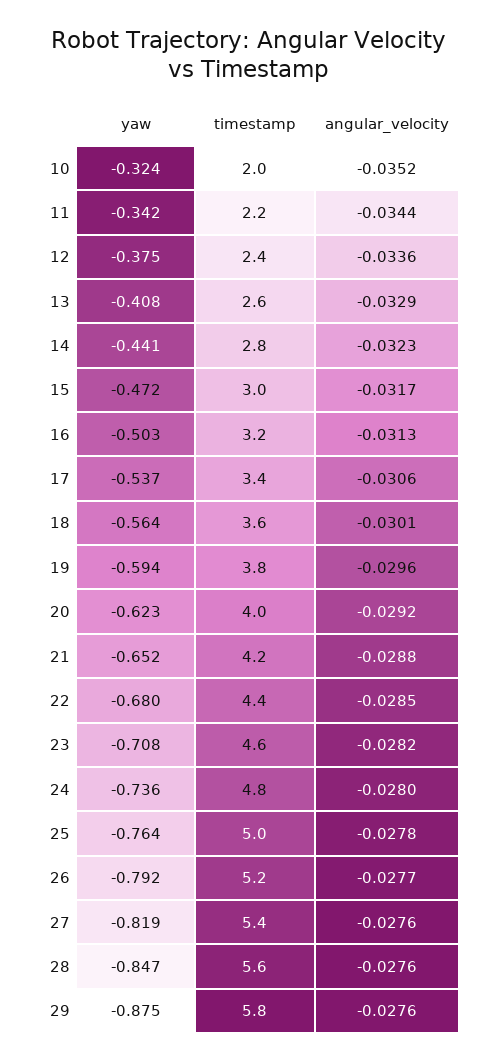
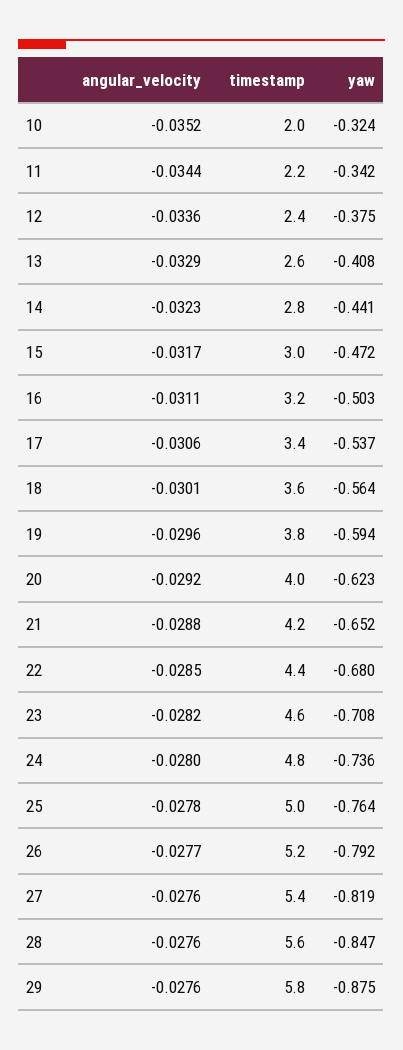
angular_velocity, 16: -0.0313 -> -0.0311

